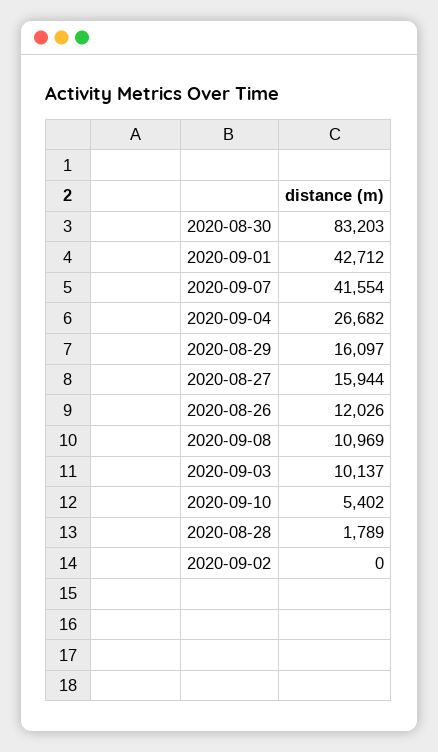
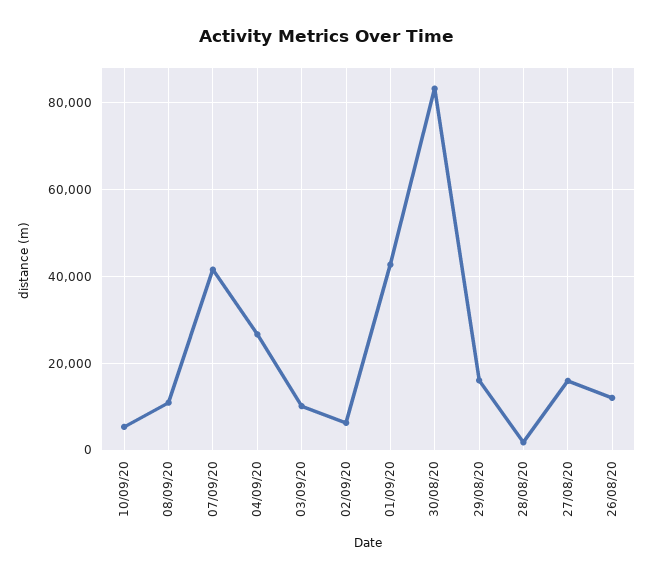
2020-09-02: 0 -> 6000

